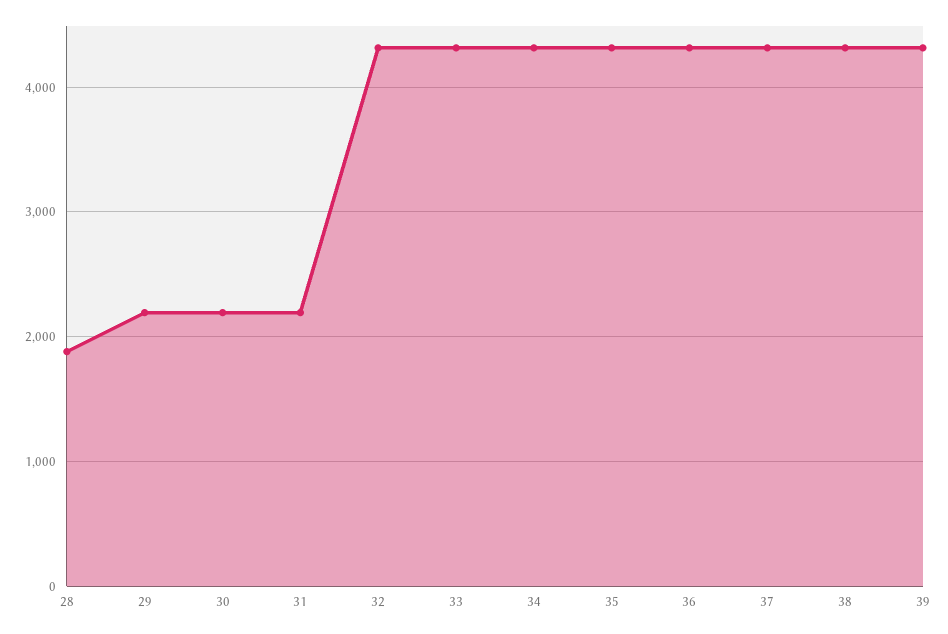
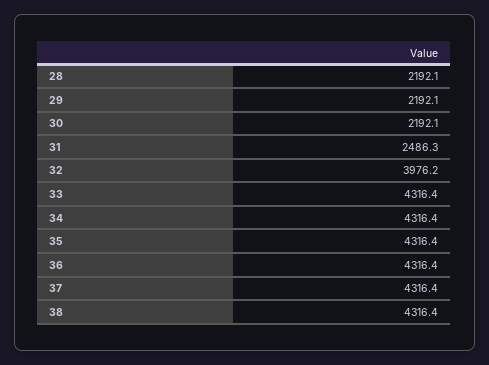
28: 1900 -> 2192.1
31: 2200 -> 2486.3
32: 4300 -> 3976.2
39: 4300 -> none

